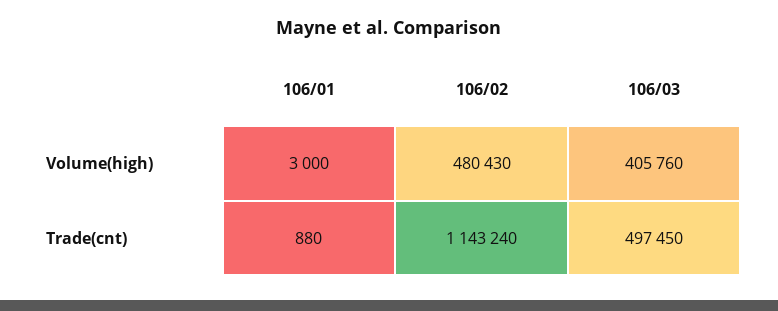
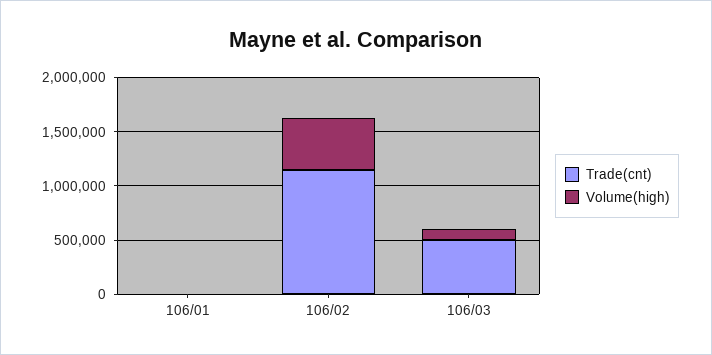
Volume(high), 106/03: 405760 -> 100000

